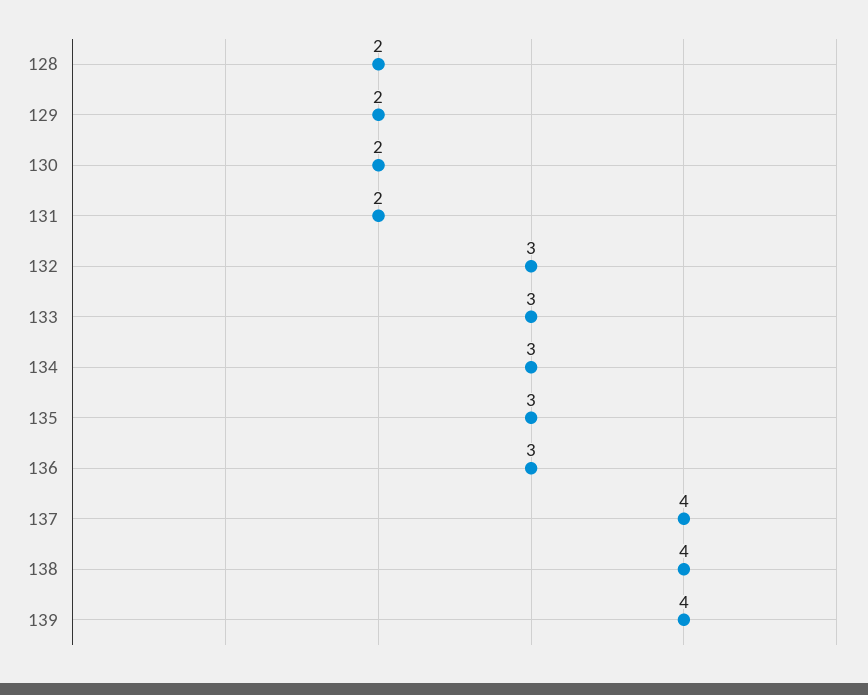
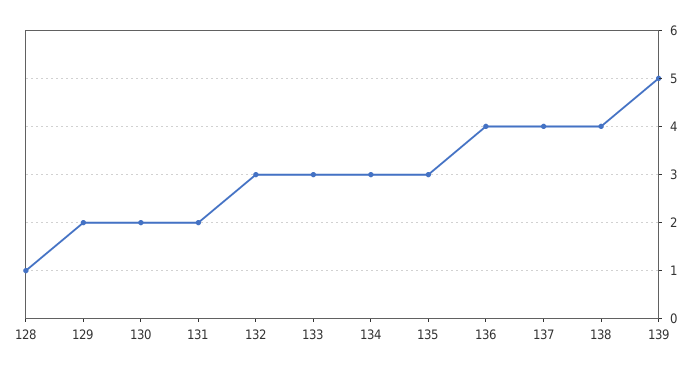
128: 2 -> 1
136: 3 -> 4
139: 4 -> 5

